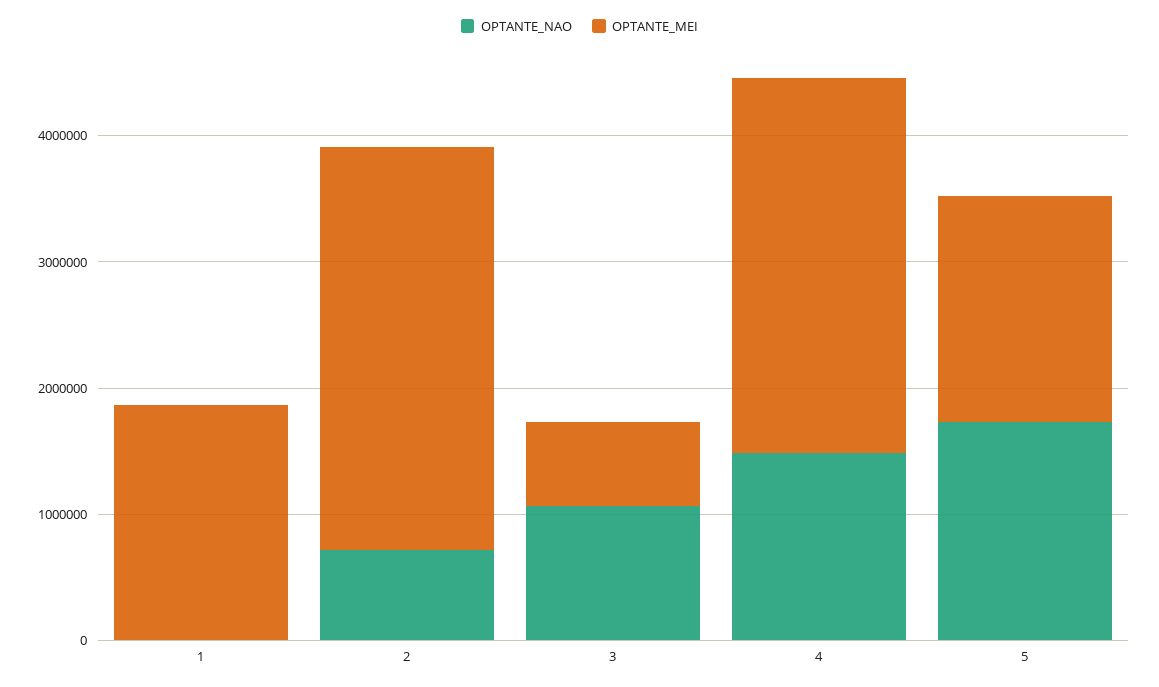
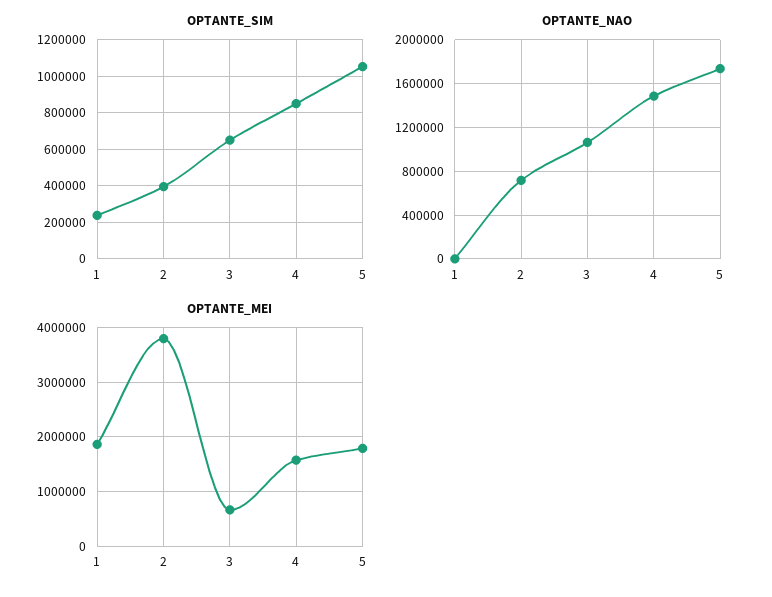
OPTANTE_MEI, 2: 3200000 -> 3800000
OPTANTE_MEI, 4: 3000000 -> 1600000
OPTANTE_SIM, 1: none -> 250000
OPTANTE_SIM, 2: none -> 400000
OPTANTE_SIM, 3: none -> 650000
OPTANTE_SIM, 4: none -> 850000
OPTANTE_SIM, 5: none -> 1050000

